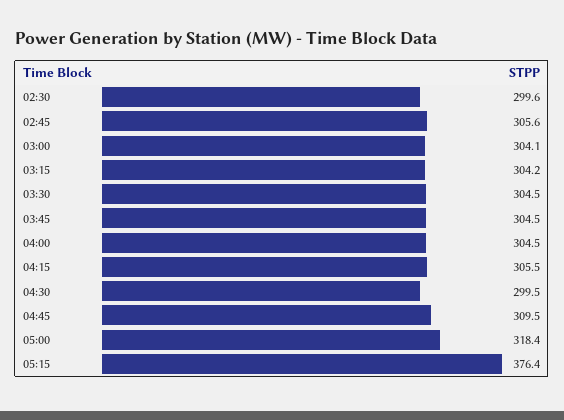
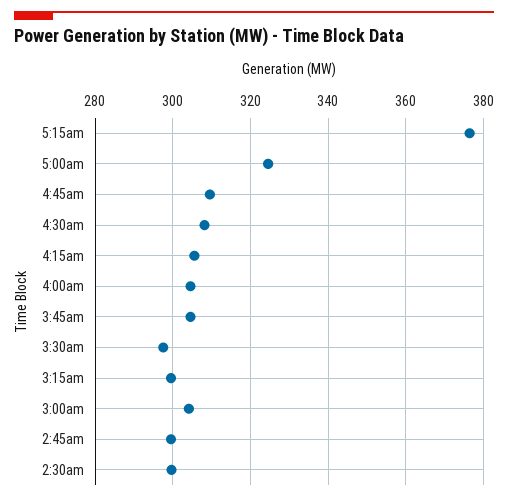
02:45: 305.6 -> 300
03:15: 304.2 -> 300
03:30: 304.5 -> 298
04:30: 299.5 -> 308
05:00: 318.4 -> 324

